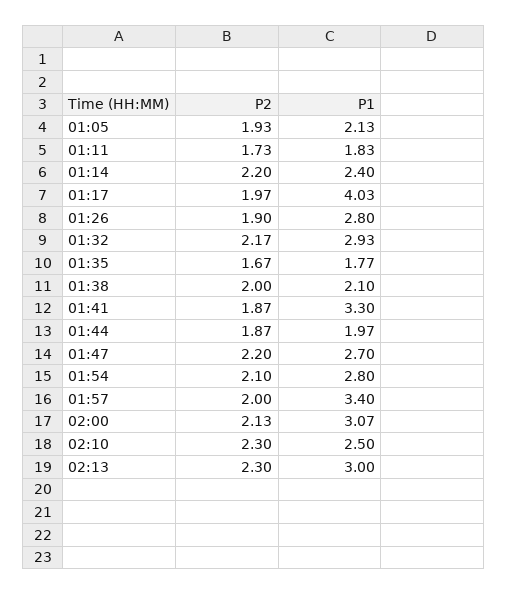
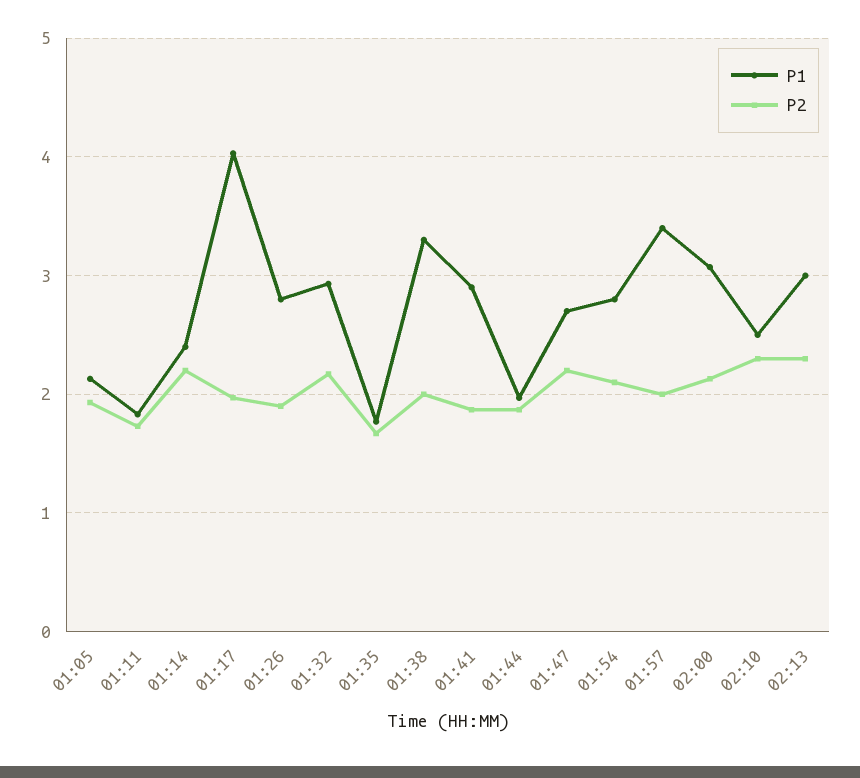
P1, 01:38: 2.1 -> 3.3
P1, 01:41: 3.3 -> 2.9

